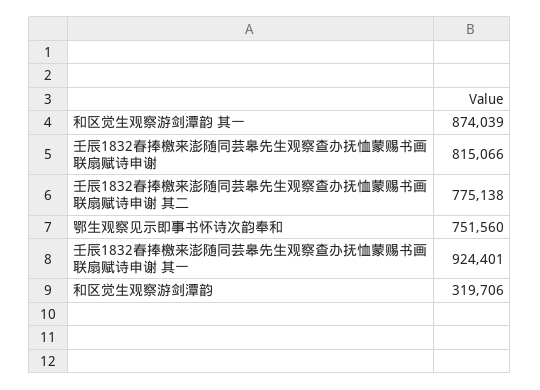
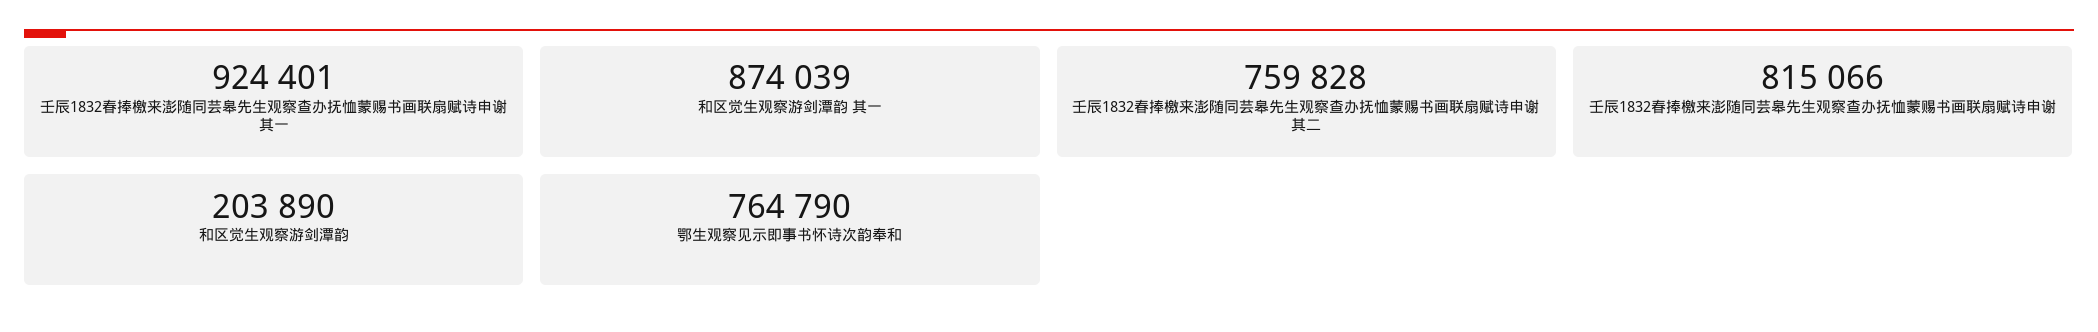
壬辰1832春捧檄来澎随同芸皋先生观察查办抚恤蒙赐书画联扇赋诗申谢 其二: 775138 -> 759828
鄂生观察见示即事书怀诗次韵奉和: 751560 -> 764790
和区觉生观察游剑潭韵: 319706 -> 203890

